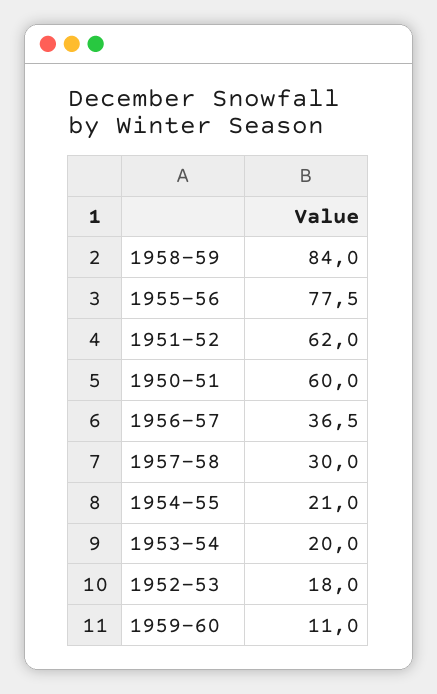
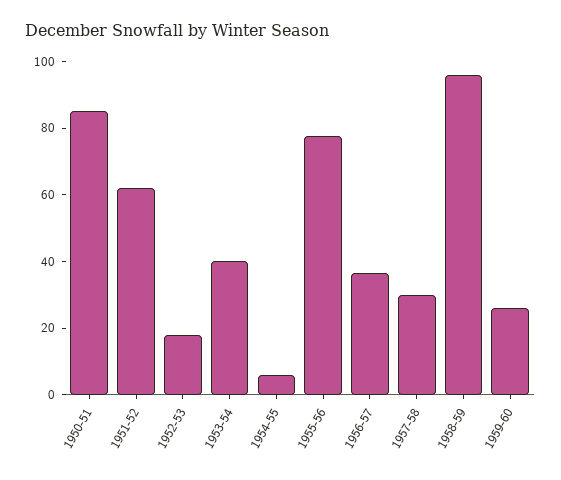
1958-59: 84 -> 95
1950-51: 60 -> 85
1954-55: 21 -> 5
1953-54: 20 -> 40
1959-60: 11 -> 25

